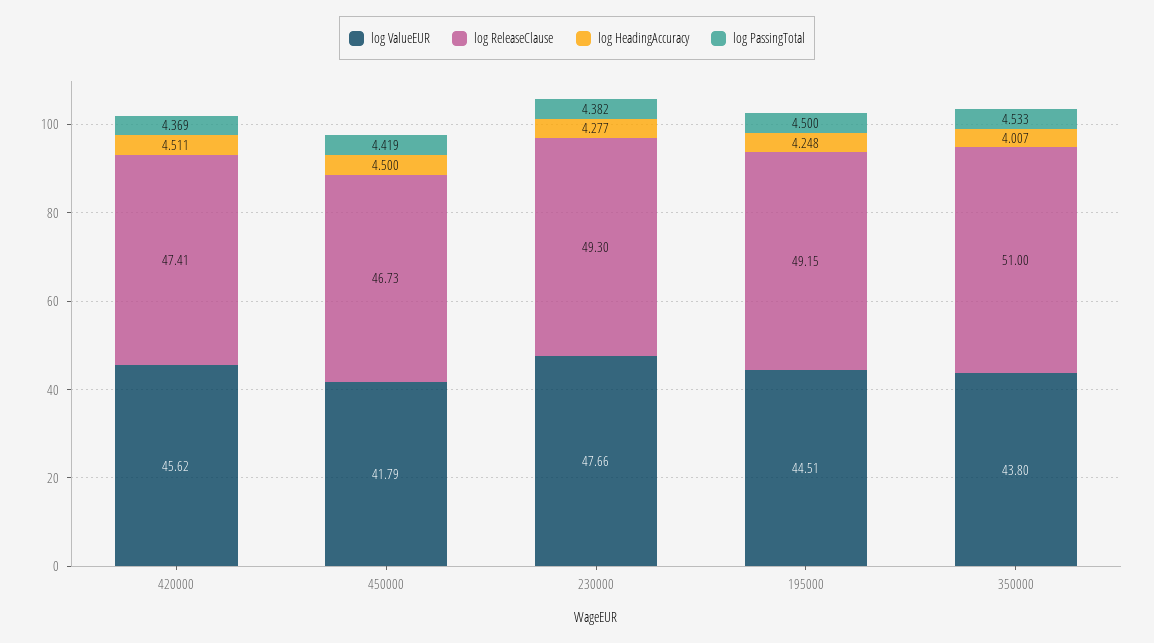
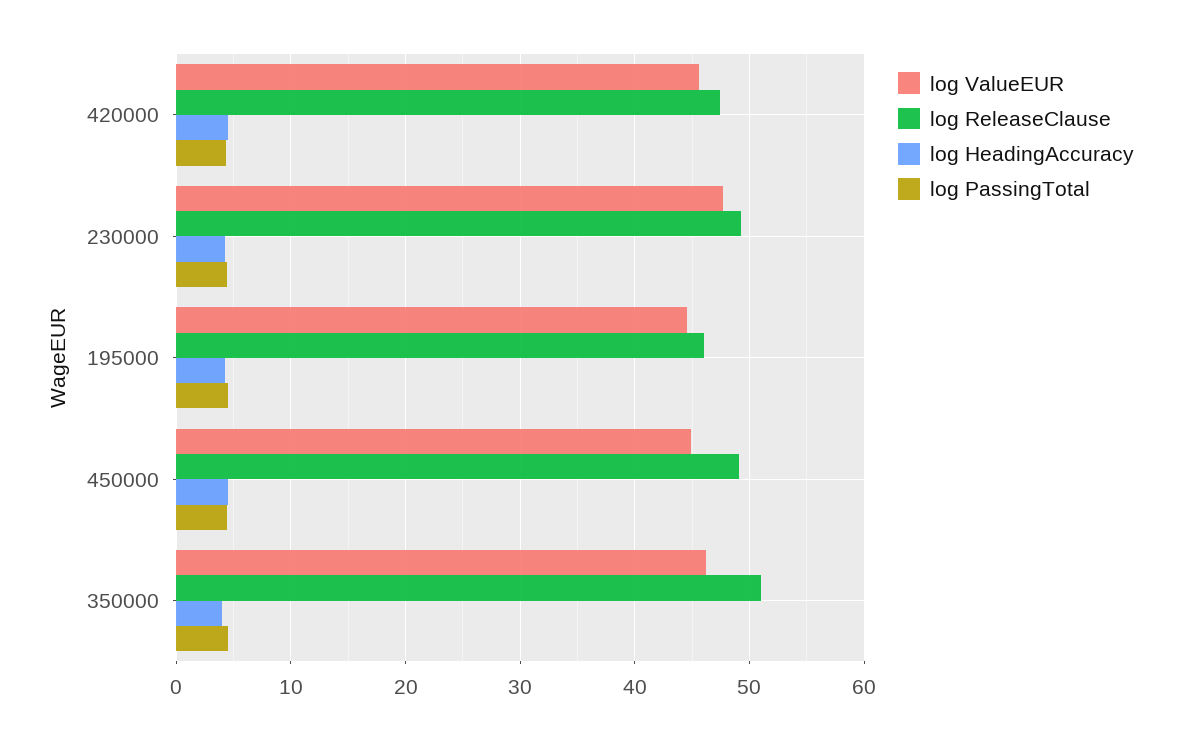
log ValueEUR, 450000: 41.79 -> 45
log ReleaseClause, 450000: 46.73 -> 49
log ReleaseClause, 195000: 49.15 -> 46
log ValueEUR, 350000: 43.8 -> 46

